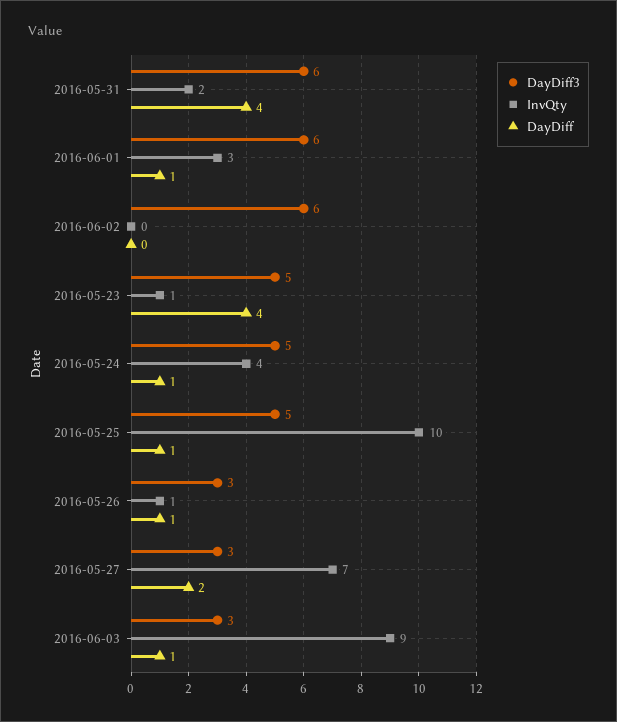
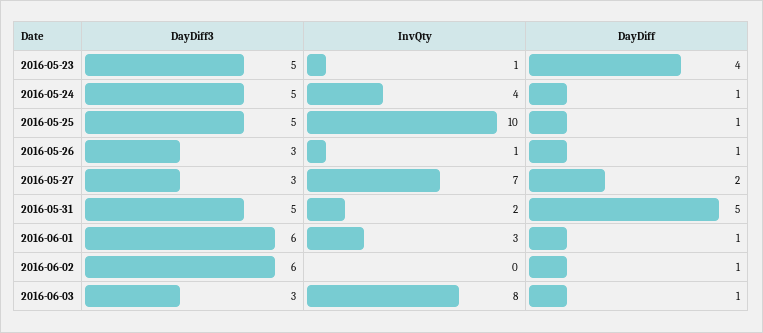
DayDiff3, 2016-05-31: 6 -> 5
DayDiff, 2016-05-31: 4 -> 5
DayDiff, 2016-06-02: 0 -> 1
InvQty, 2016-06-03: 9 -> 8

